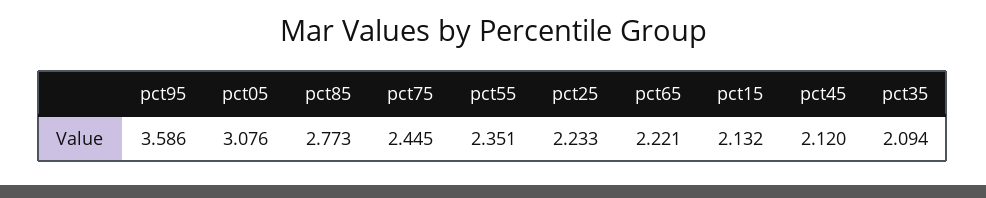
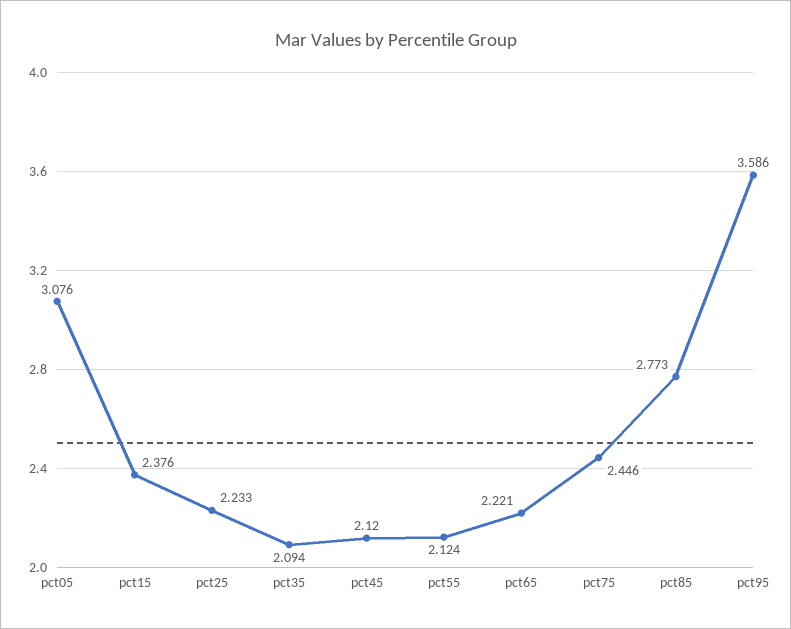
pct75: 2.445 -> 2.446
pct55: 2.351 -> 2.124
pct15: 2.132 -> 2.376

